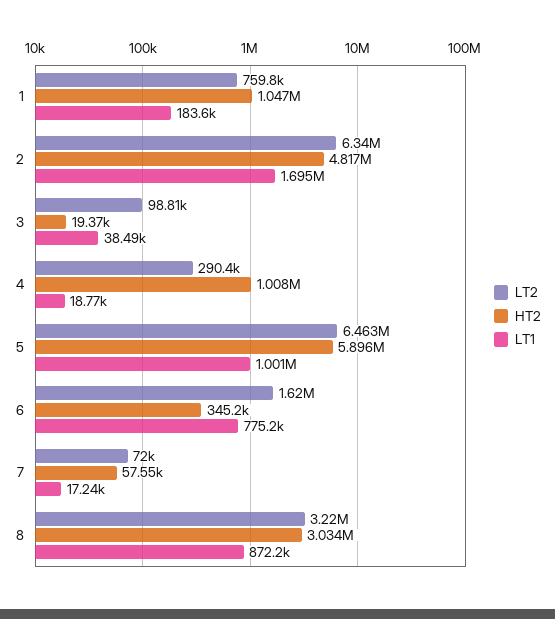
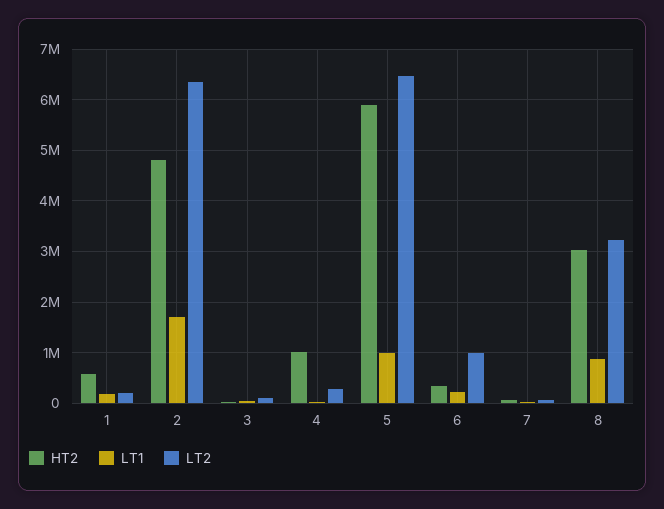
LT2, 1: 759800 -> 200000
HT2, 1: 1047000 -> 600000
LT2, 6: 1620000 -> 1000000
LT1, 6: 775200 -> 200000

